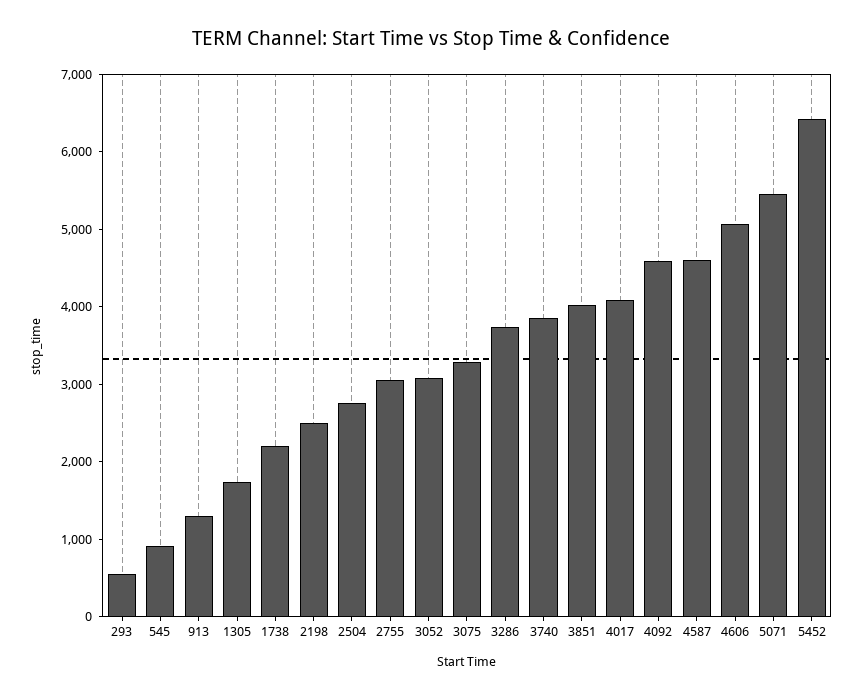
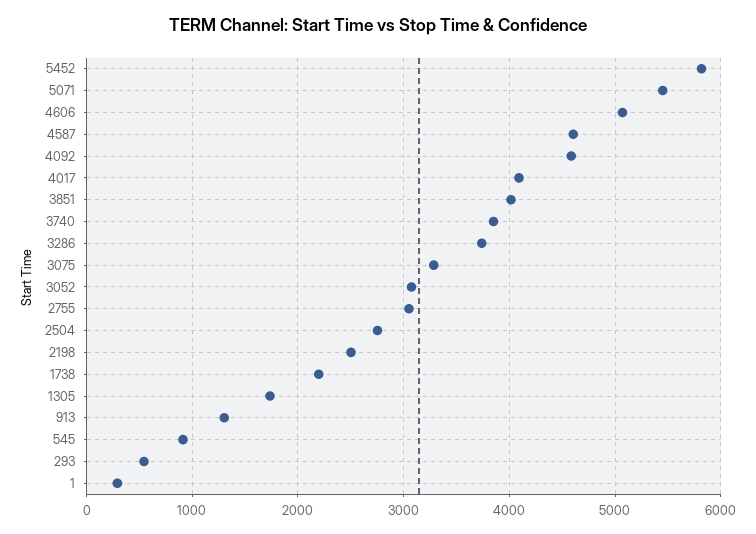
5452: 6400 -> 5800
1: none -> 300

